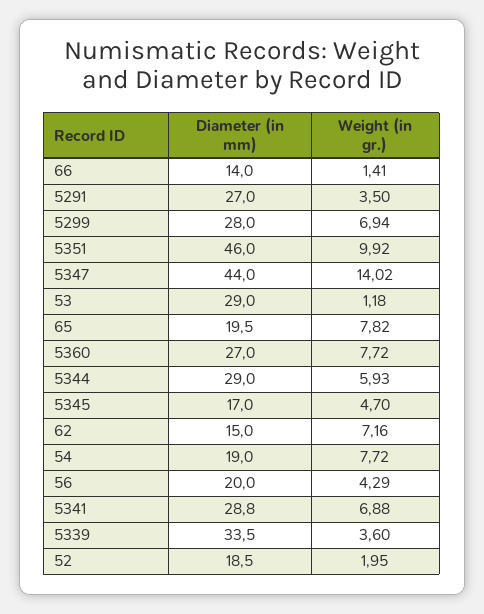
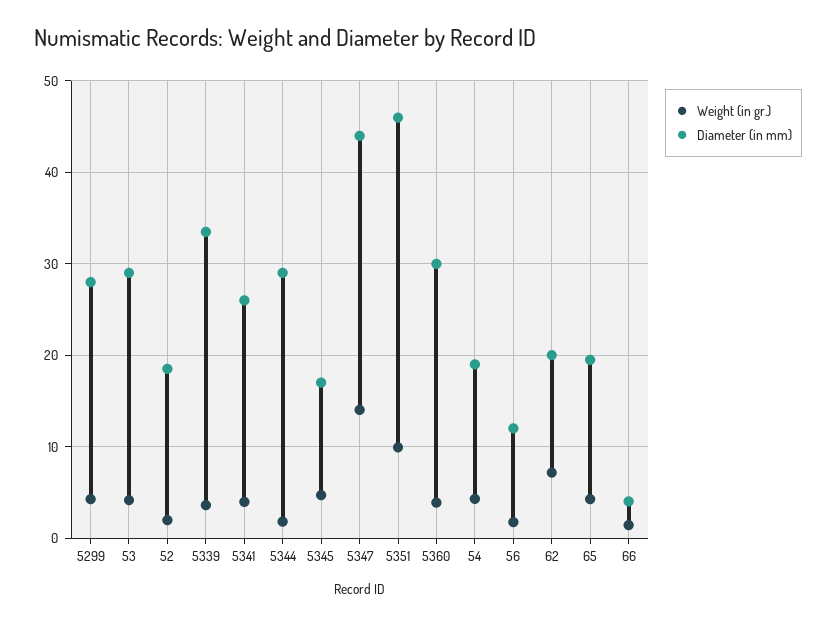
Diameter (in mm), 66: 14 -> 4
Diameter (in mm), 5291: 27 -> none
Weight (in gr.), 5291: 3.5 -> none
Weight (in gr.), 5299: 6.94 -> 4
Weight (in gr.), 53: 1.18 -> 4
Weight (in gr.), 65: 7.82 -> 4
Diameter (in mm), 5360: 27 -> 30
Weight (in gr.), 5360: 7.72 -> 4
Weight (in gr.), 5344: 5.93 -> 2
Diameter (in mm), 62: 15 -> 20
Weight (in gr.), 54: 7.72 -> 4
Diameter (in mm), 56: 20 -> 12
Weight (in gr.), 56: 4.29 -> 2
Diameter (in mm), 5341: 28.8 -> 26
Weight (in gr.), 5341: 6.88 -> 4

